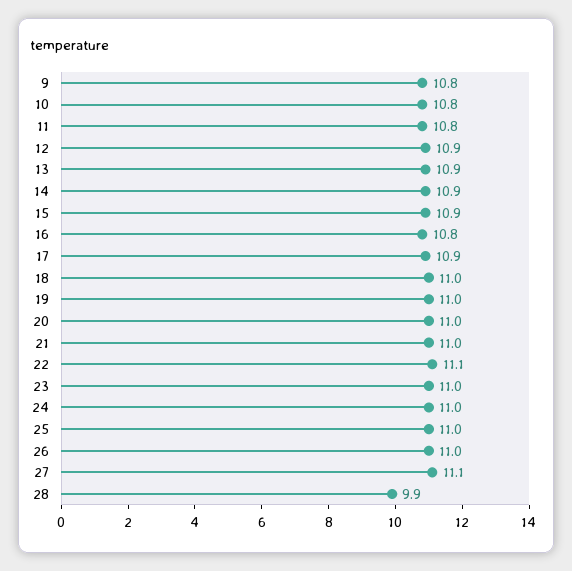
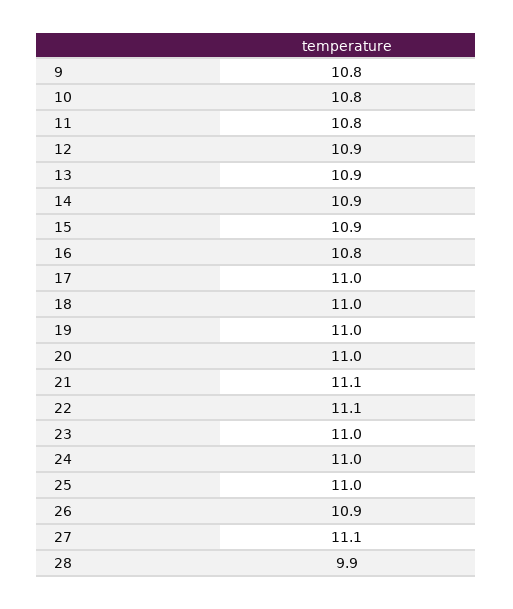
17: 10.9 -> 11
21: 11 -> 11.1
26: 11 -> 10.9

